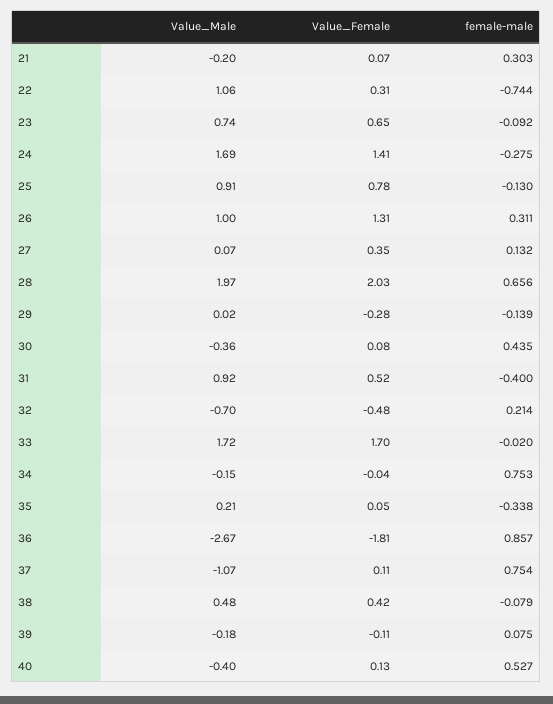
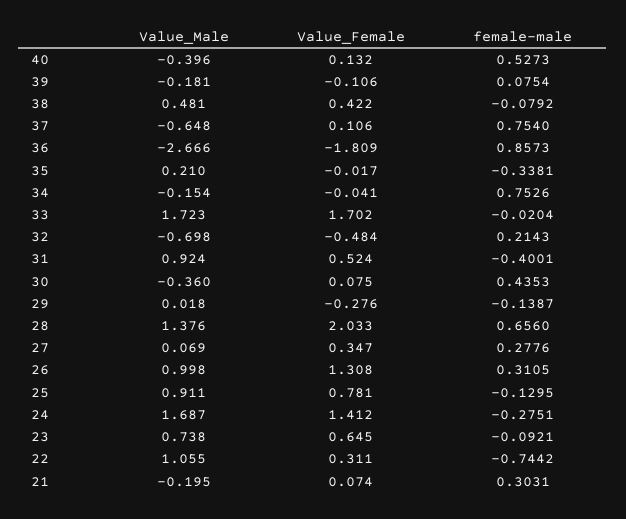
female-male, 27: 0.132 -> 0.2776
Value_Male, 28: 1.97 -> 1.376
Value_Female, 35: 0.05 -> -0.017
Value_Male, 37: -1.07 -> -0.648

